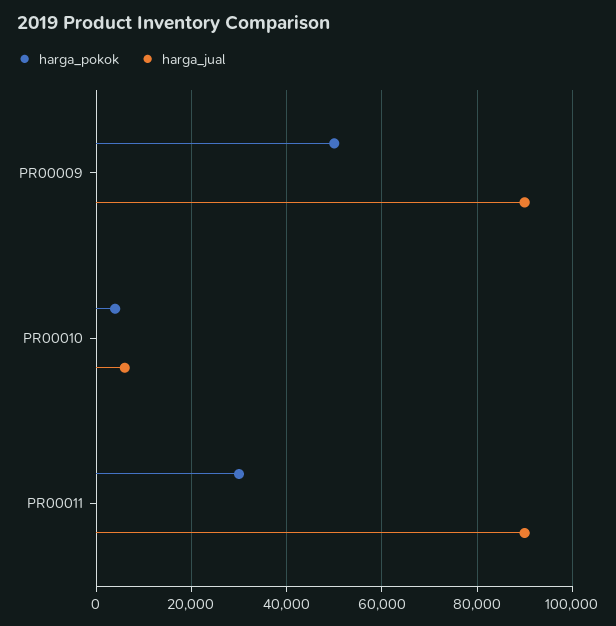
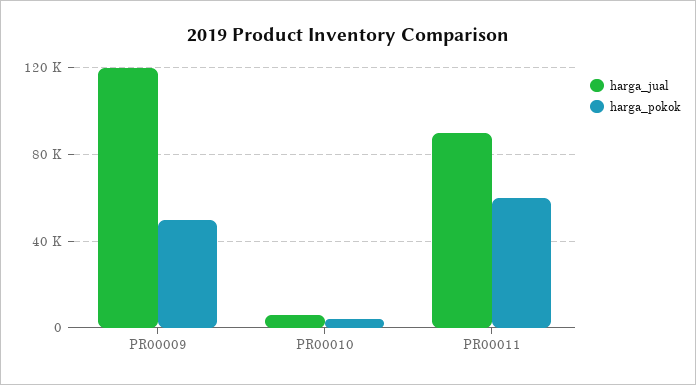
harga_jual, PR00009: 90000 -> 120000
harga_pokok, PR00011: 30000 -> 60000

